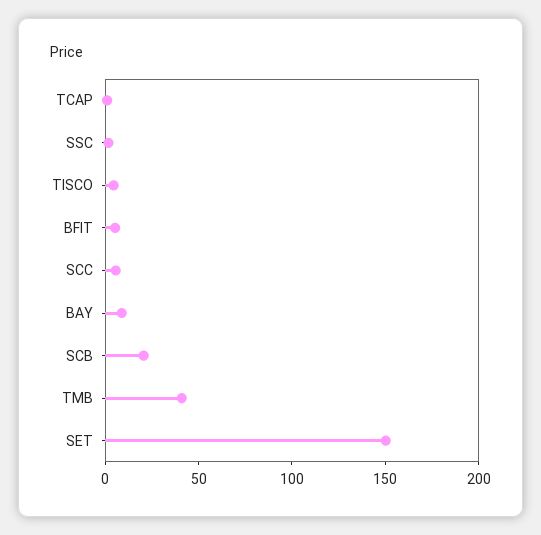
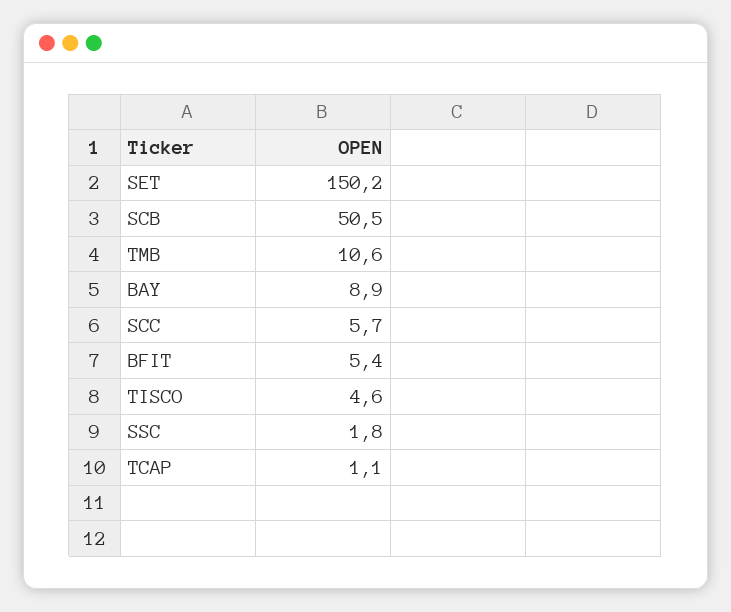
SCB: 20 -> 50.5
TMB: 40 -> 10.6

